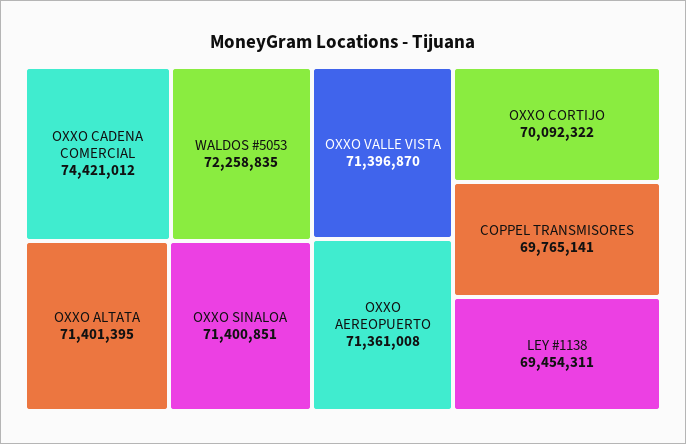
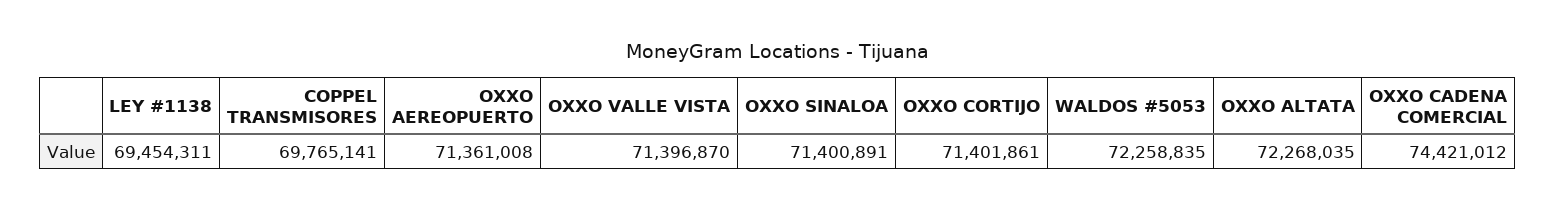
OXXO ALTATA: 71401395 -> 72268035
OXXO SINALOA: 71400851 -> 71400891
OXXO CORTIJO: 70092322 -> 71401861

